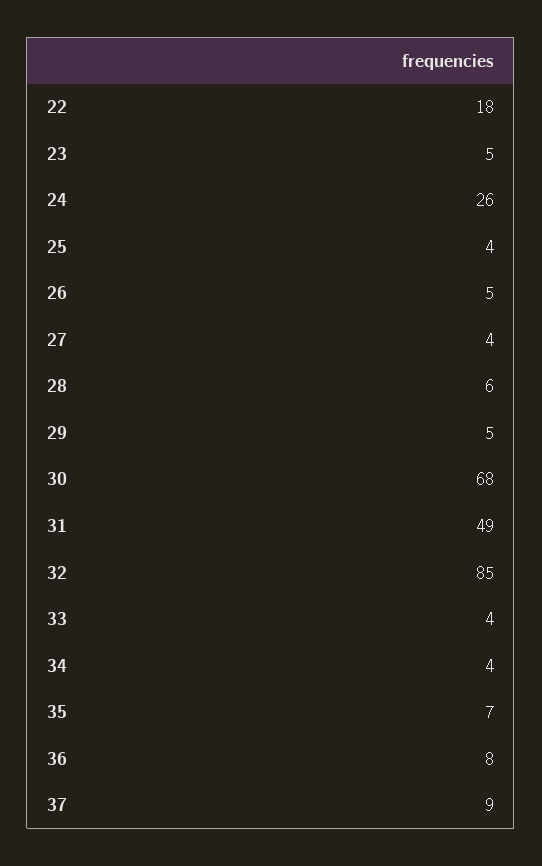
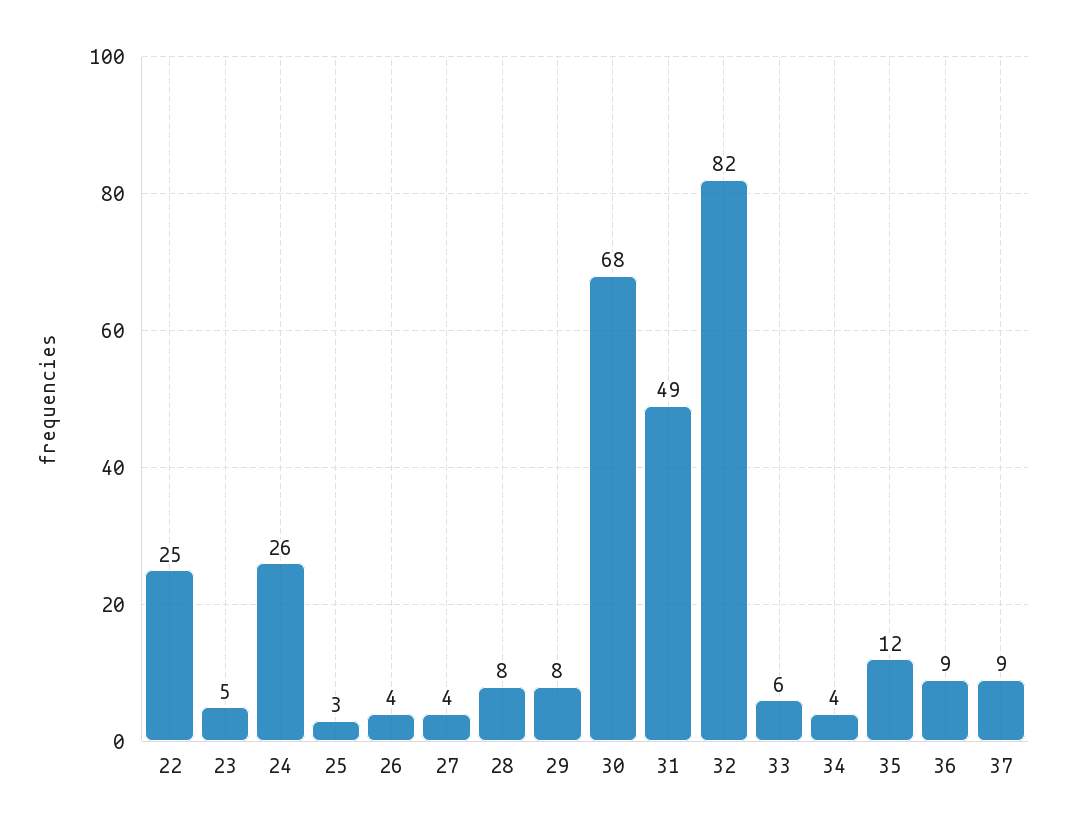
22: 18 -> 25
25: 4 -> 3
26: 5 -> 4
28: 6 -> 8
29: 5 -> 8
32: 85 -> 82
33: 4 -> 6
35: 7 -> 12
36: 8 -> 9

